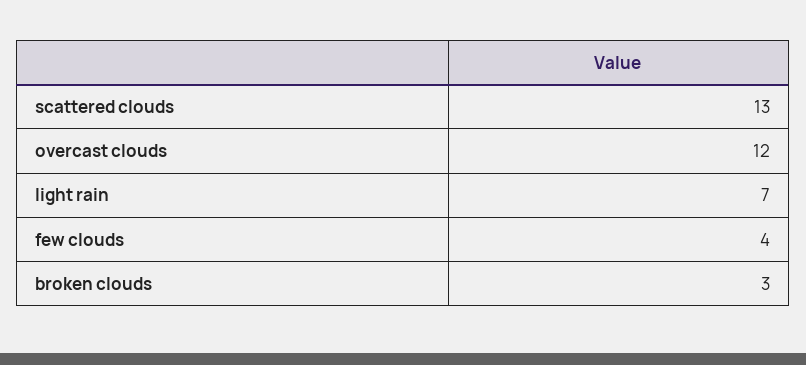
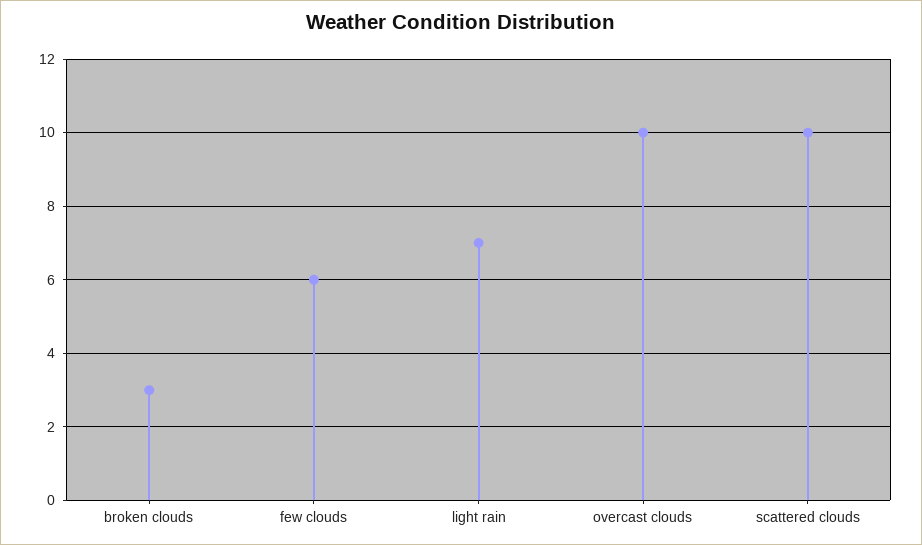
scattered clouds: 13 -> 10
overcast clouds: 12 -> 10
few clouds: 4 -> 6

